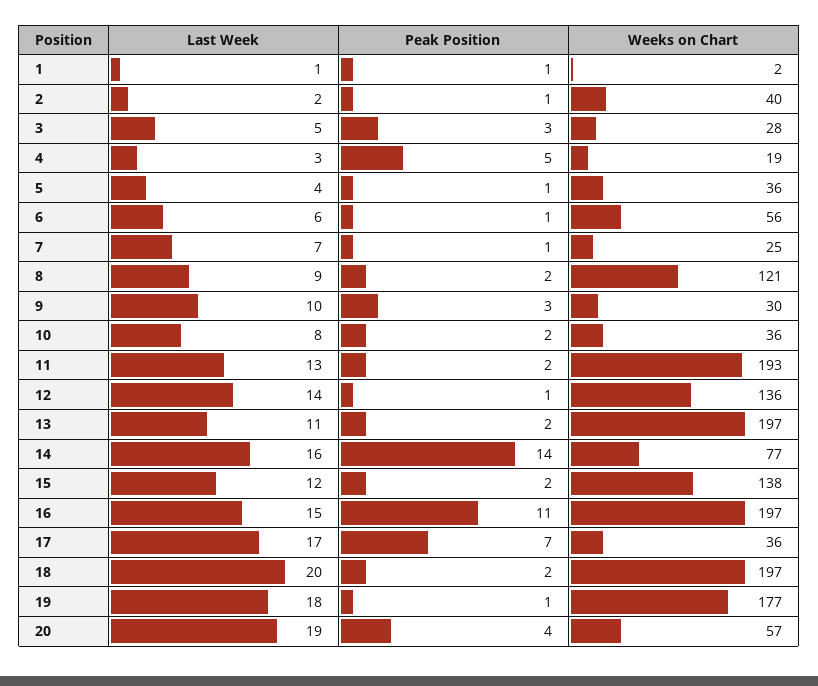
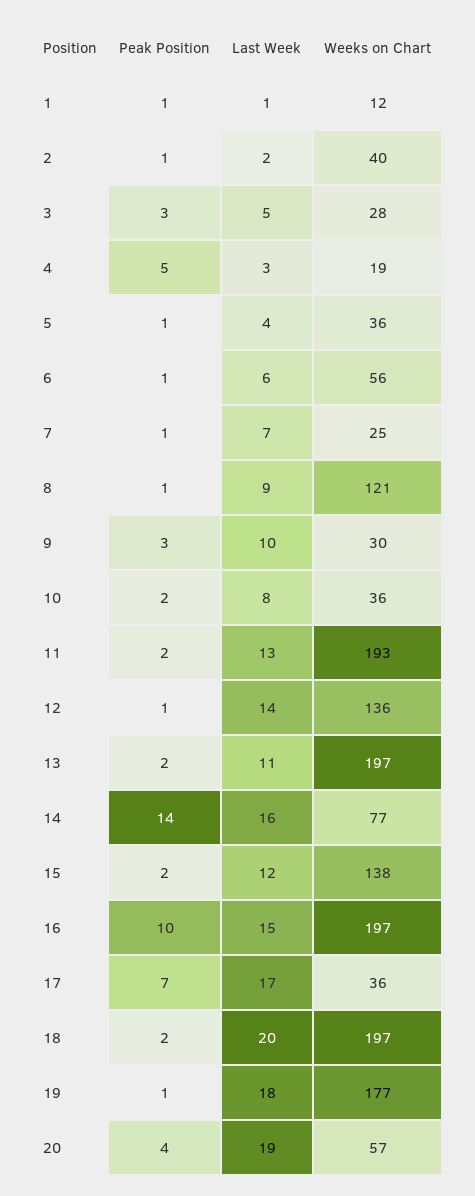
Weeks on Chart, 1: 2 -> 12
Peak Position, 8: 2 -> 1
Peak Position, 16: 11 -> 10

